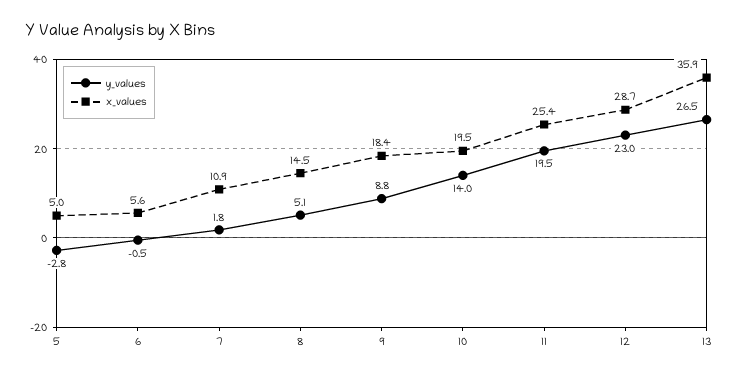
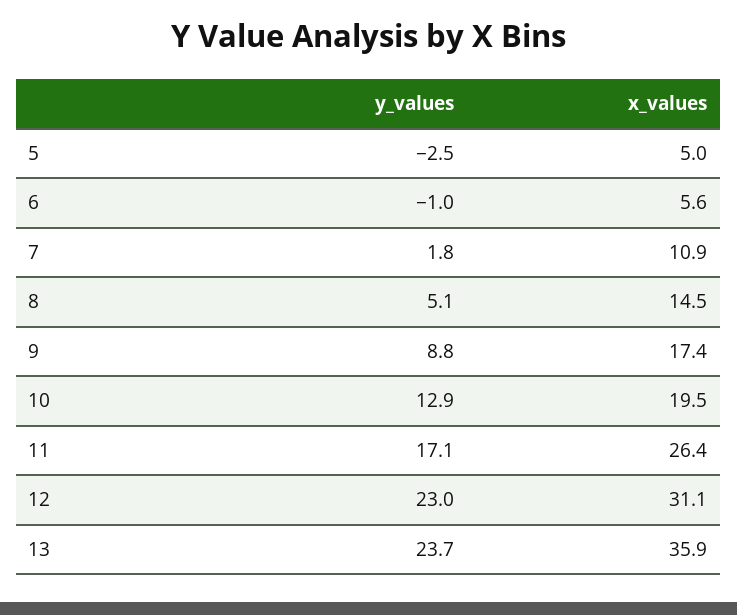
y_values, 5: -2.8 -> -2.5
y_values, 6: -0.5 -> -1
x_values, 9: 18.4 -> 17.4
y_values, 10: 14 -> 12.9
y_values, 11: 19.5 -> 17.1
x_values, 11: 25.4 -> 26.4
x_values, 12: 28.7 -> 31.1
y_values, 13: 26.5 -> 23.7

